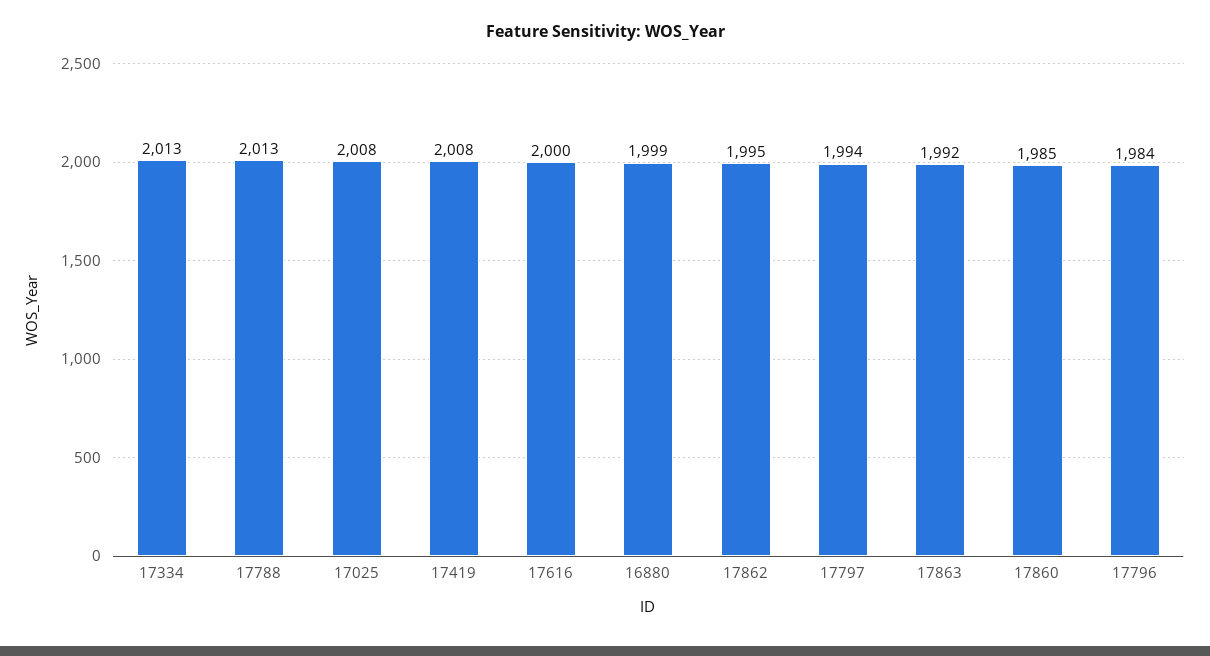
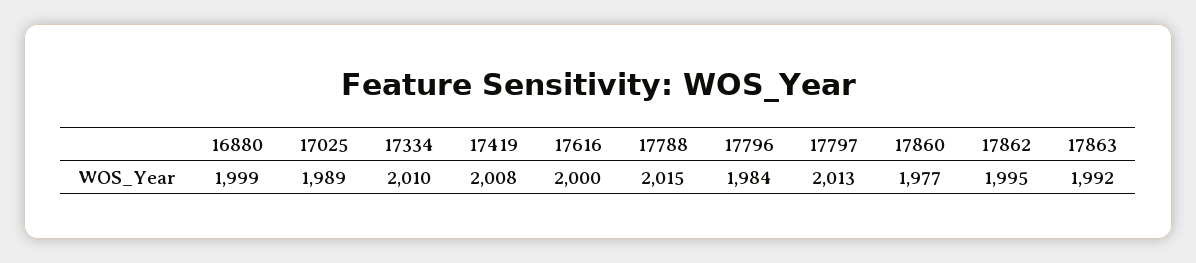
17334: 2013 -> 2010
17788: 2013 -> 2015
17025: 2008 -> 1989
17797: 1994 -> 2013
17860: 1985 -> 1977

